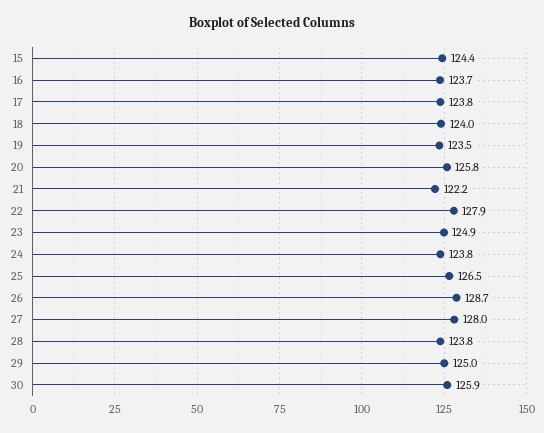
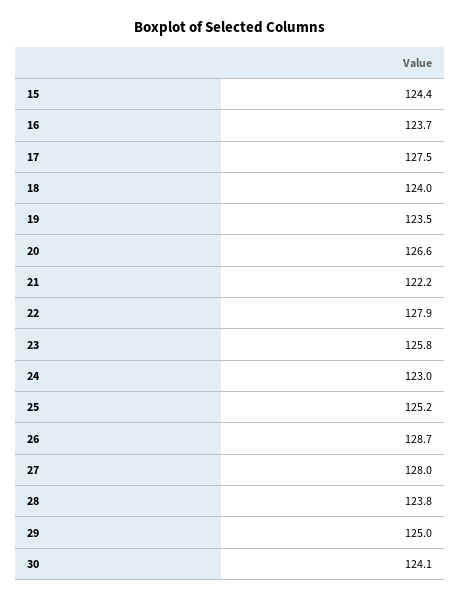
17: 123.8 -> 127.5
20: 125.8 -> 126.6
23: 124.9 -> 125.8
24: 123.8 -> 123
25: 126.5 -> 125.2
30: 125.9 -> 124.1

